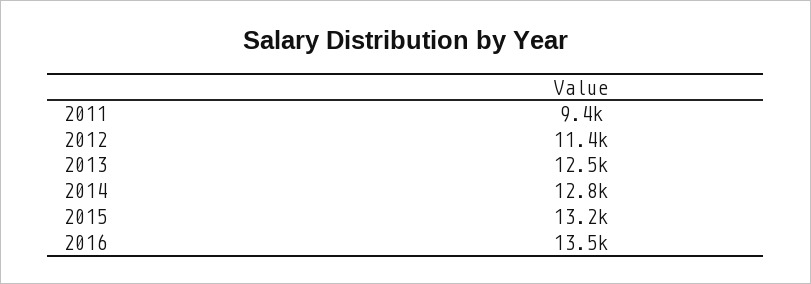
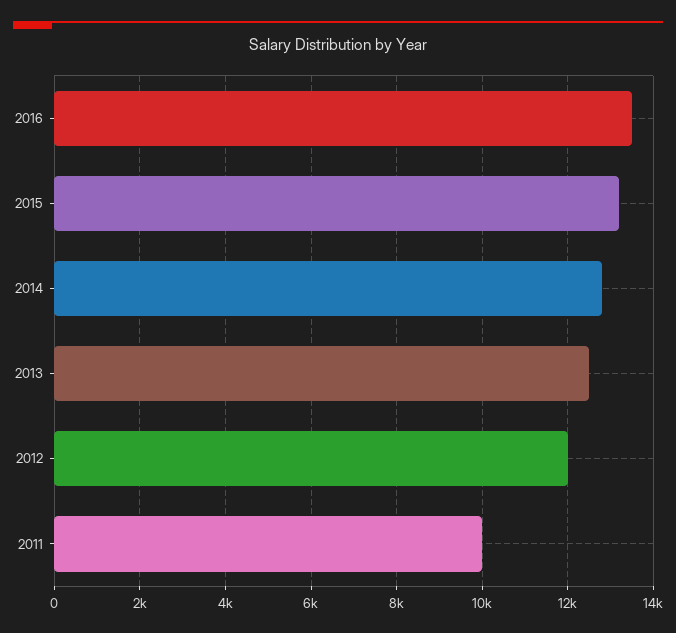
2011: 9400 -> 10000
2012: 11400 -> 12000

